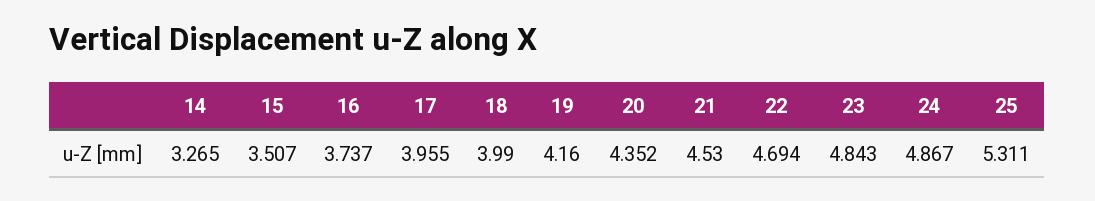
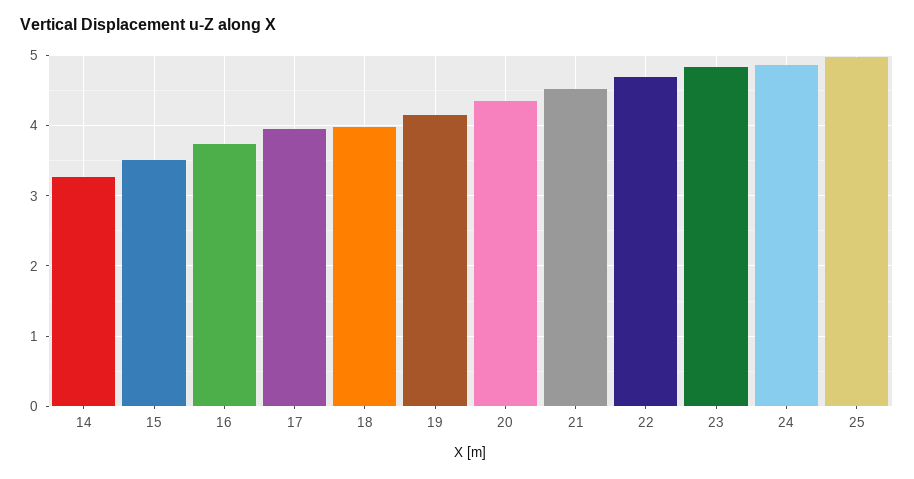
25: 5.311 -> 5

